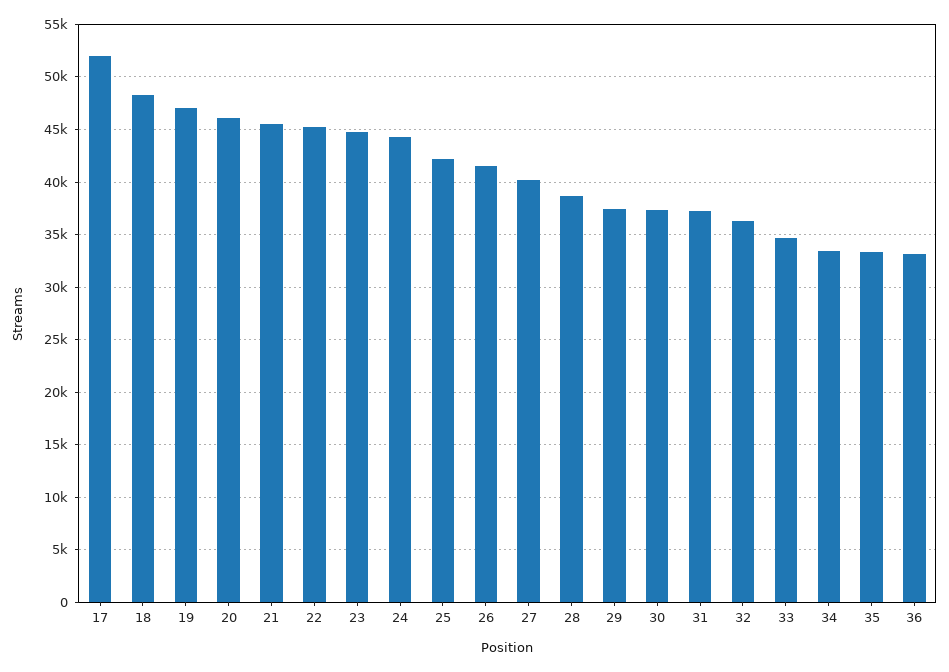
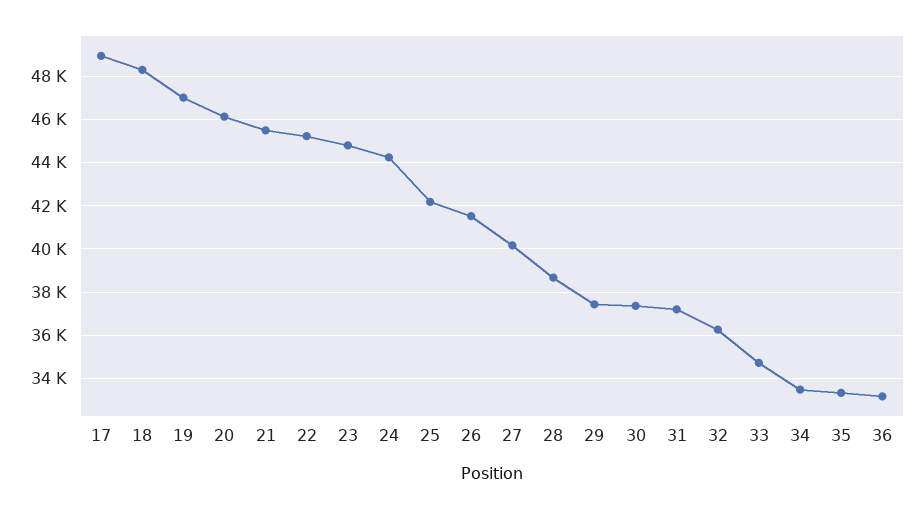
17: 52000 -> 49000

